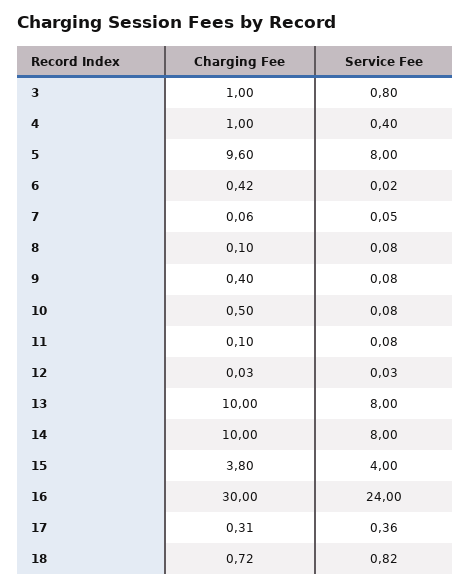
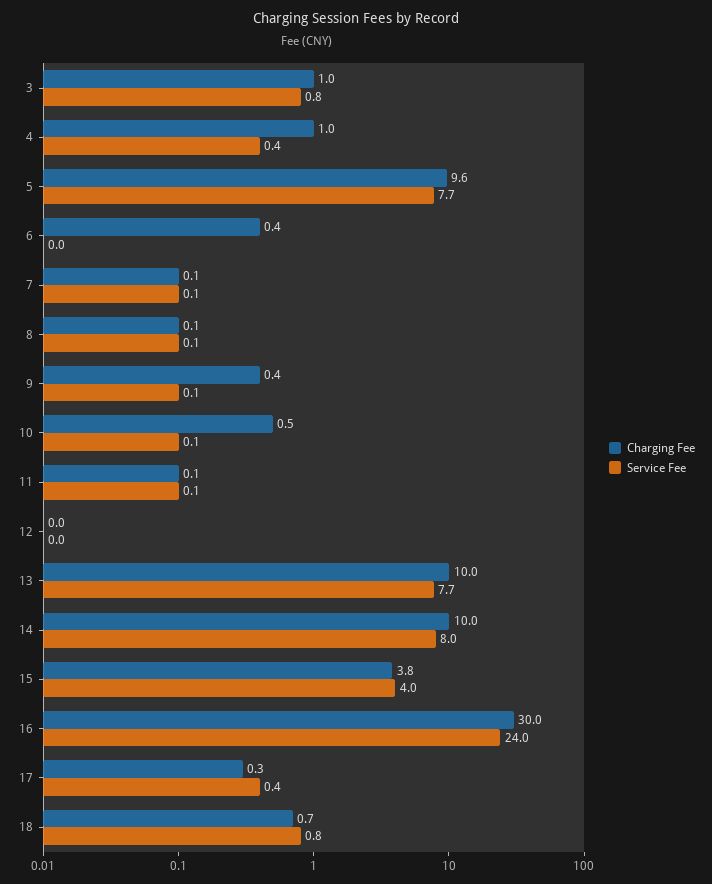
Service Fee, 5: 8 -> 7.7
Service Fee, 13: 8 -> 7.7

